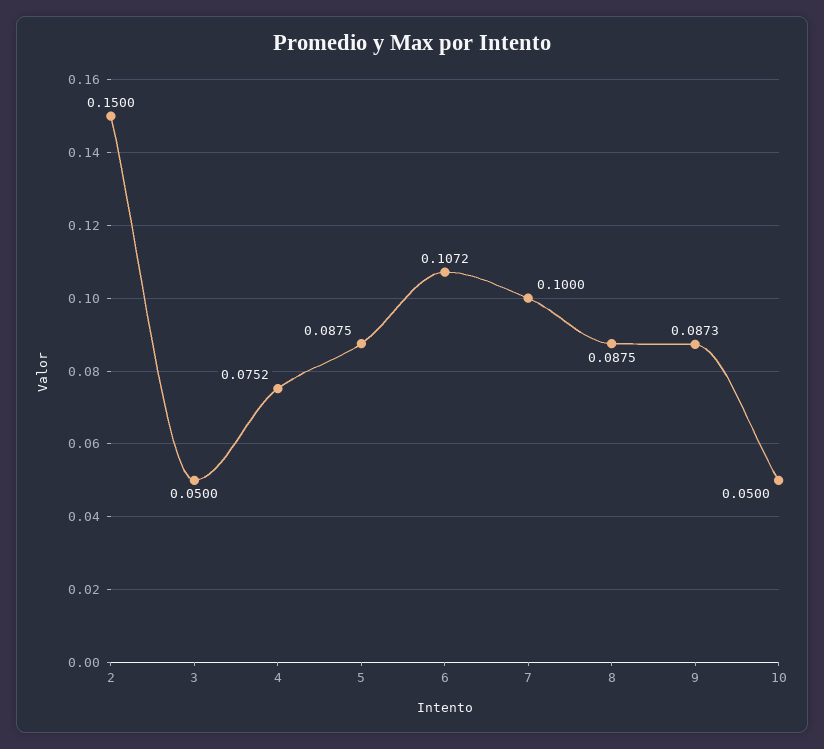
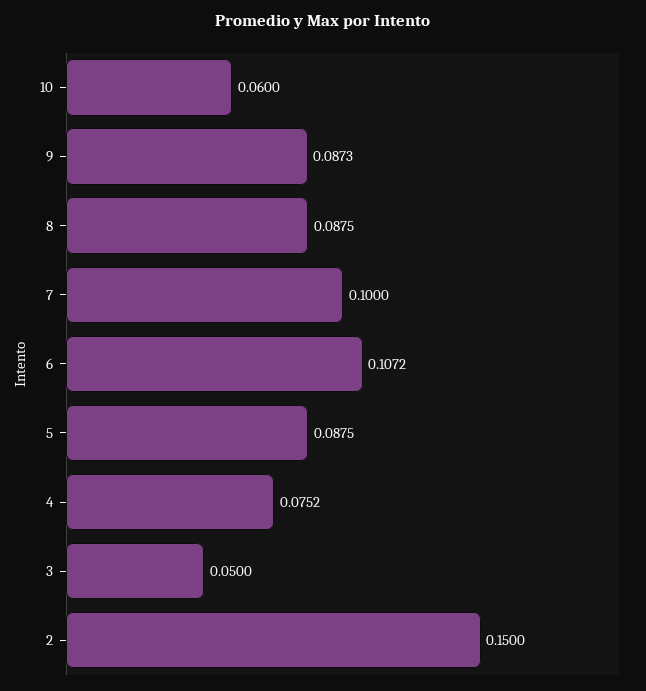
10: 0.05 -> 0.06

